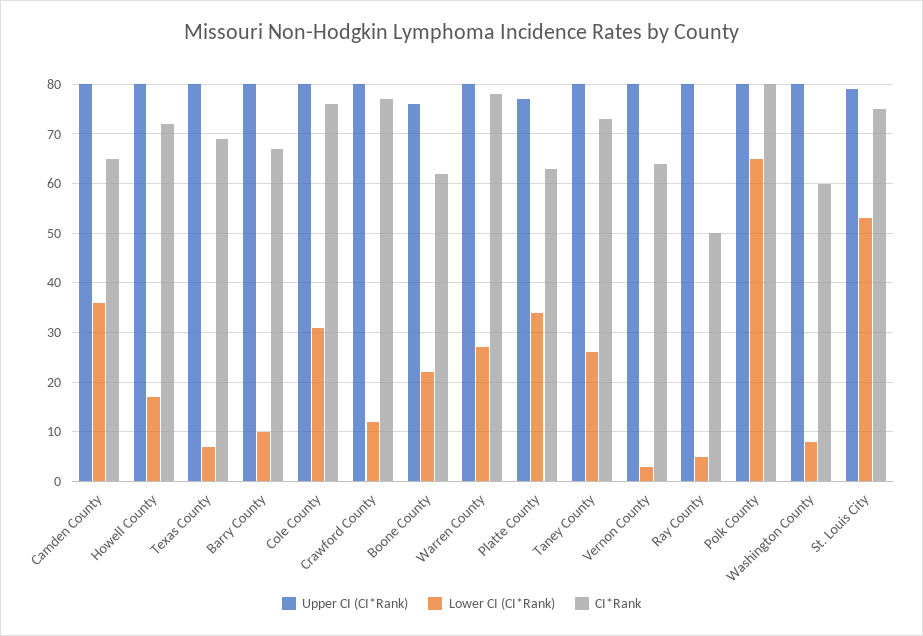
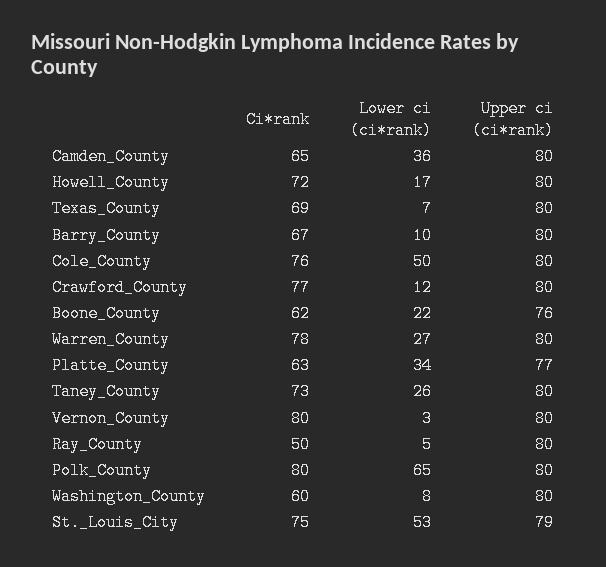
Lower CI (CI*Rank), Cole County: 30 -> 50
CI*Rank, Vernon County: 65 -> 80

